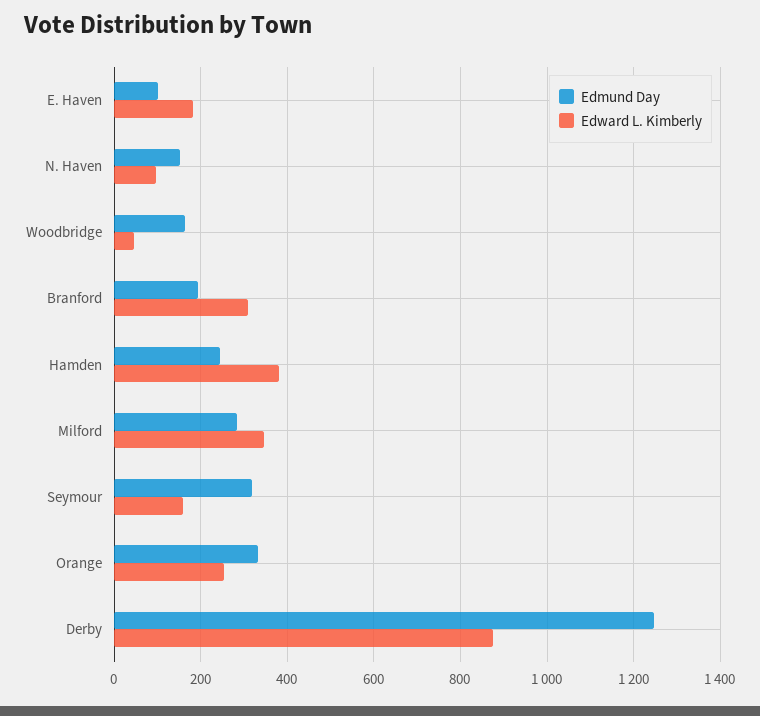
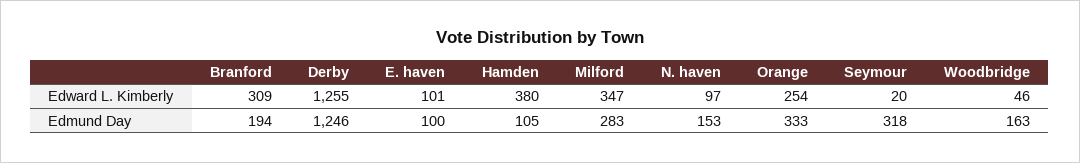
Edward L. Kimberly, E. Haven: 180 -> 101
Edmund Day, Hamden: 240 -> 105
Edward L. Kimberly, Seymour: 160 -> 20
Edward L. Kimberly, Derby: 880 -> 1255

